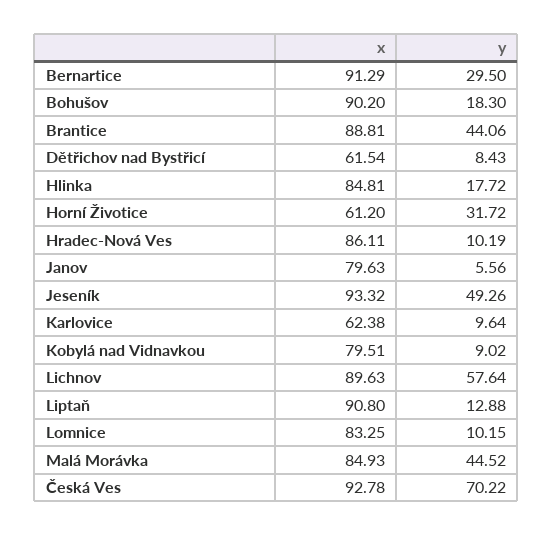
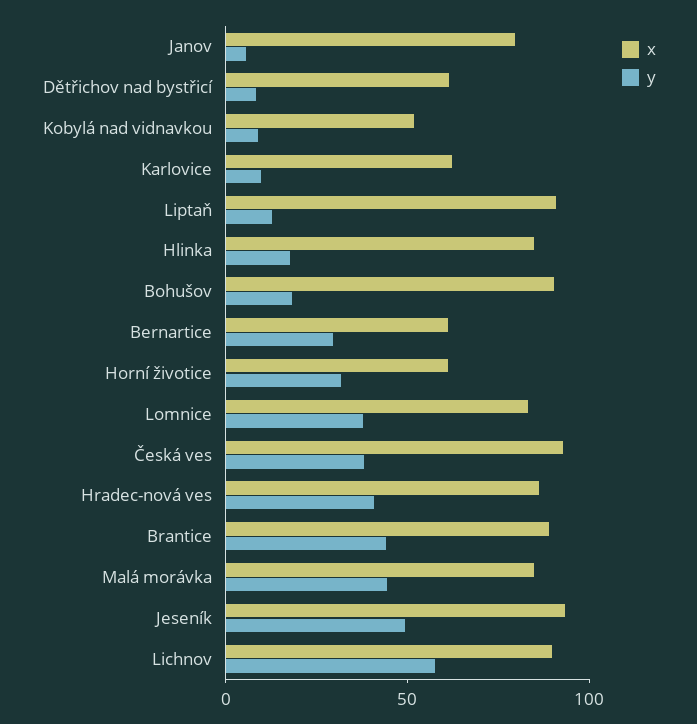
x, Bernartice: 91.29 -> 60
y, Hradec-Nová Ves: 10.19 -> 40
x, Kobylá nad Vidnavkou: 79.51 -> 50
y, Lomnice: 10.15 -> 40
y, Česká Ves: 70.22 -> 40

